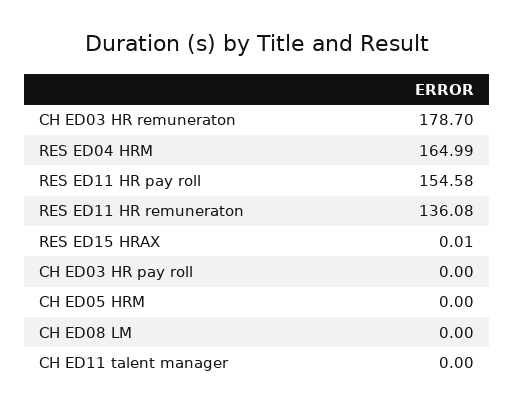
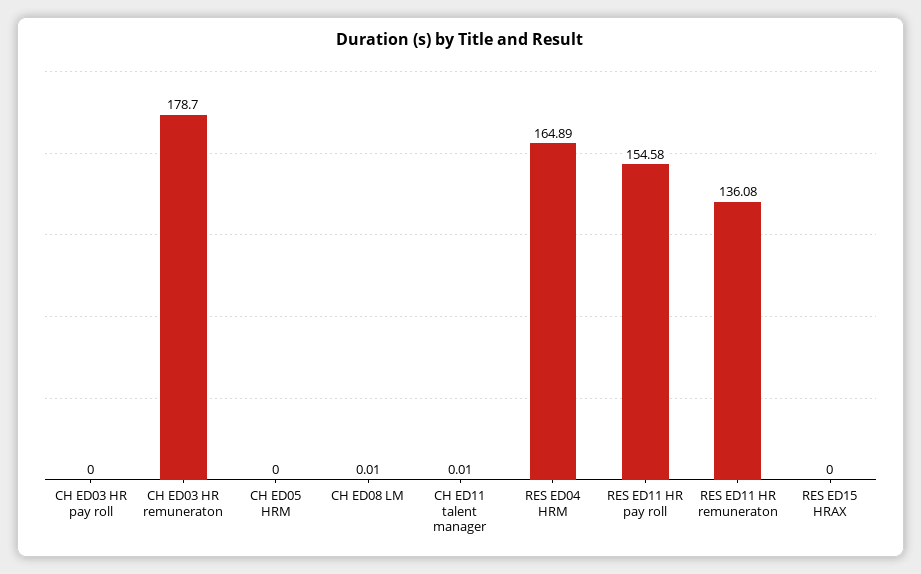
RES ED04 HRM: 164.99 -> 164.89
RES ED15 HRAX: 0.01 -> 0
CH ED08 LM: 0 -> 0.01
CH ED11 talent manager: 0 -> 0.01

